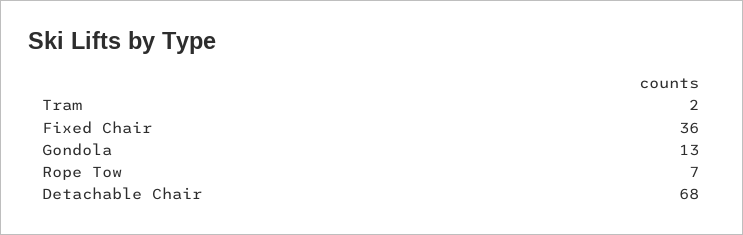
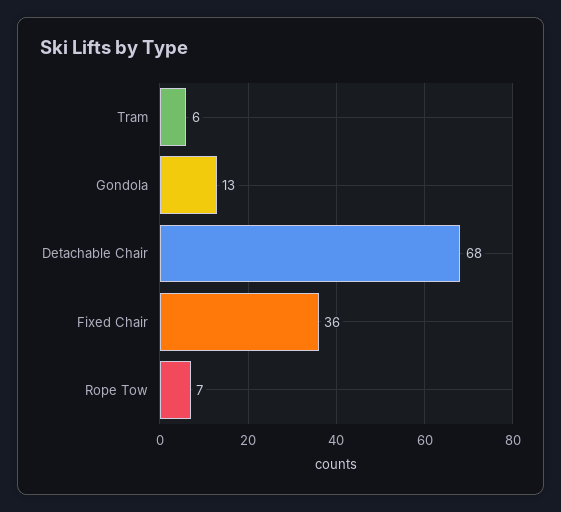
Tram: 2 -> 6

